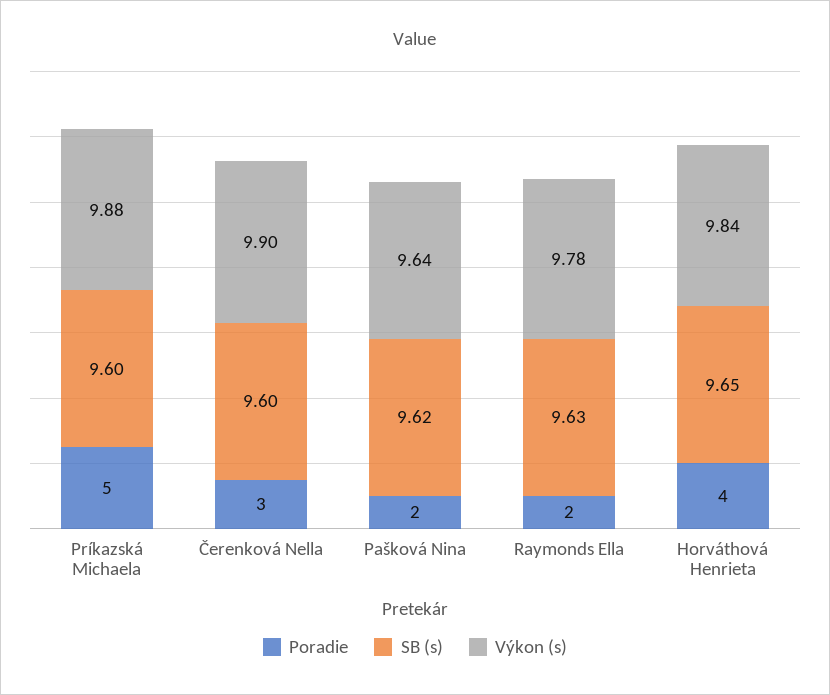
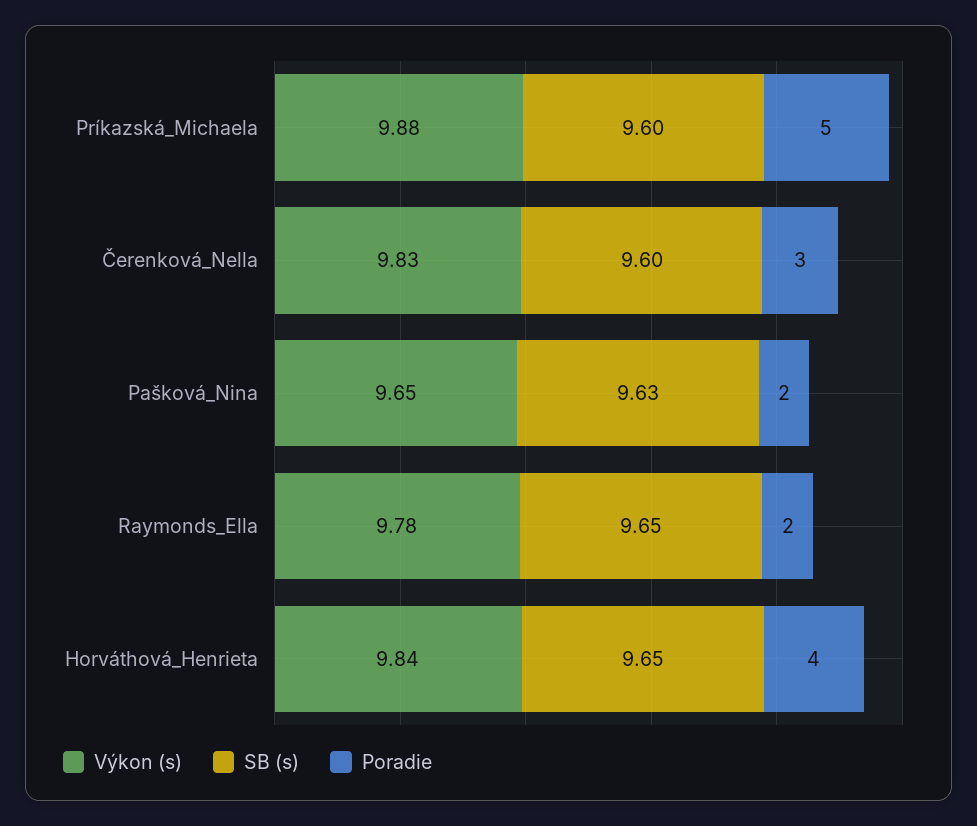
Výkon (s), Čerenková Nella: 9.9 -> 9.83
SB (s), Pašková Nina: 9.62 -> 9.63
Výkon (s), Pašková Nina: 9.64 -> 9.65
SB (s), Raymonds Ella: 9.63 -> 9.65

